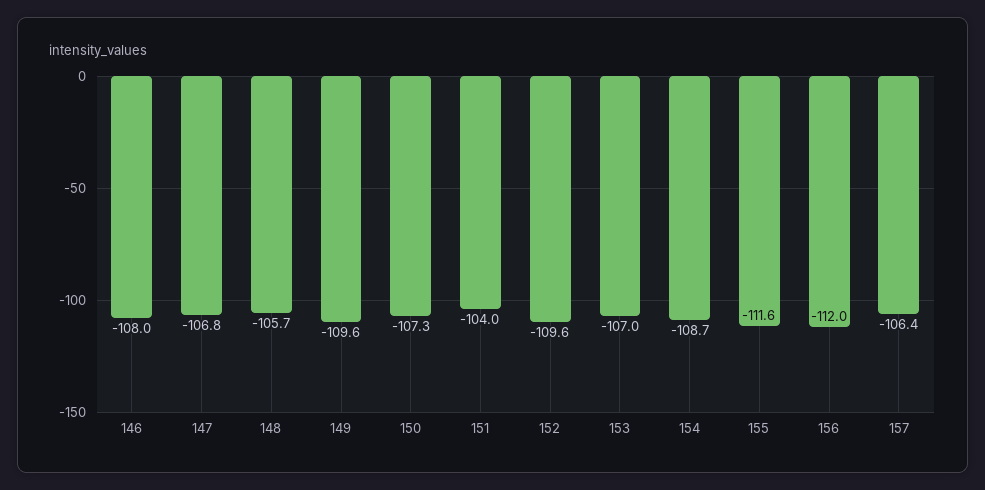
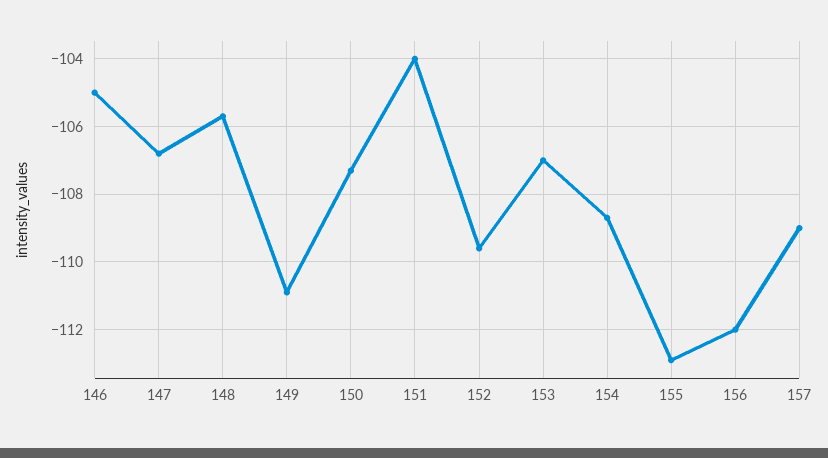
146: -108 -> -105
149: -109.6 -> -111
155: -111.6 -> -113
157: -106.4 -> -109

